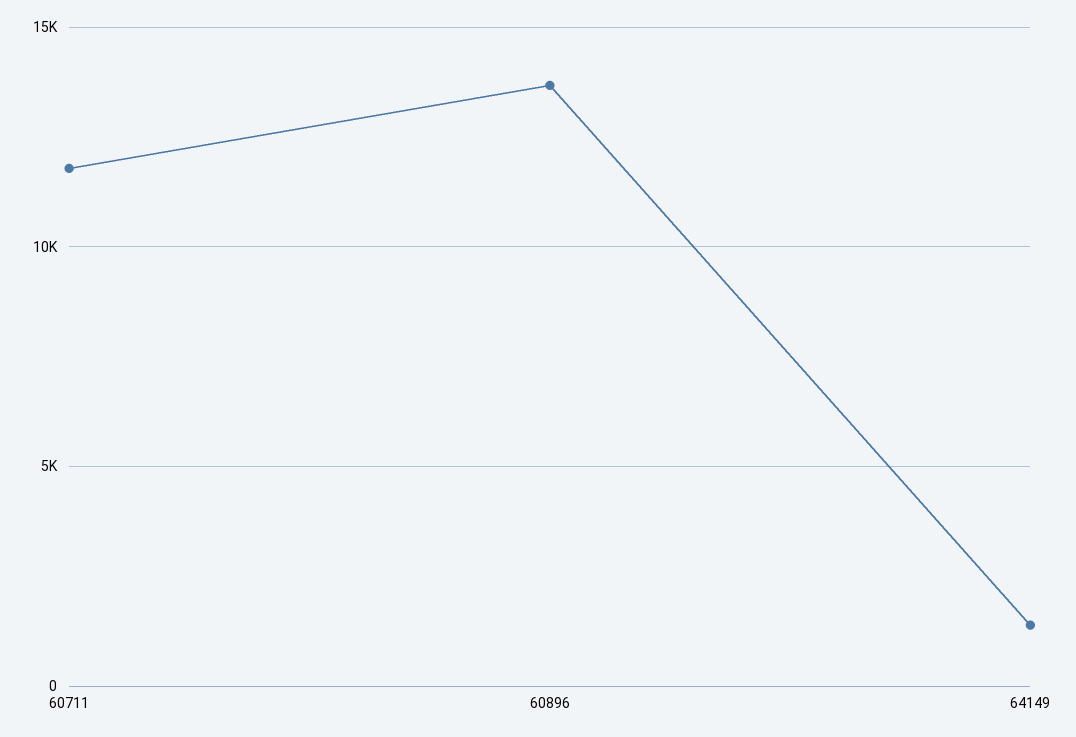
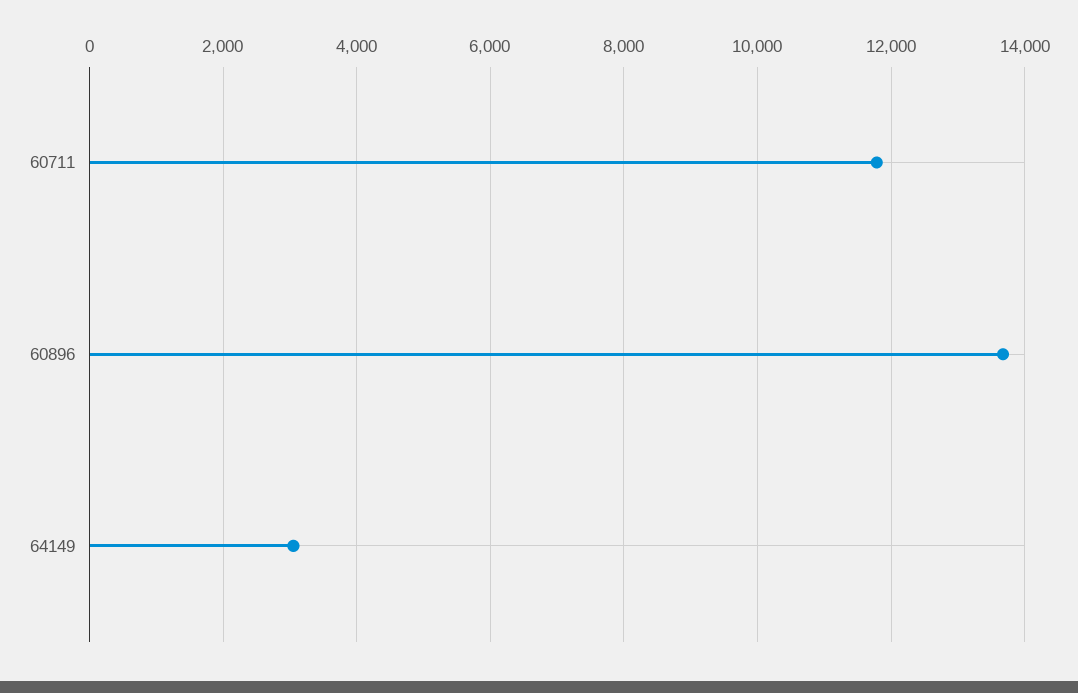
64149: 1500 -> 3000

